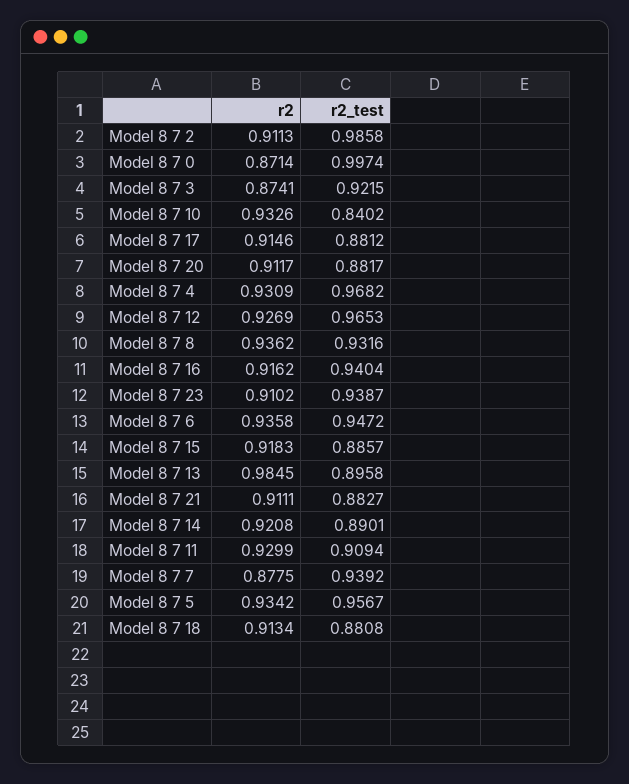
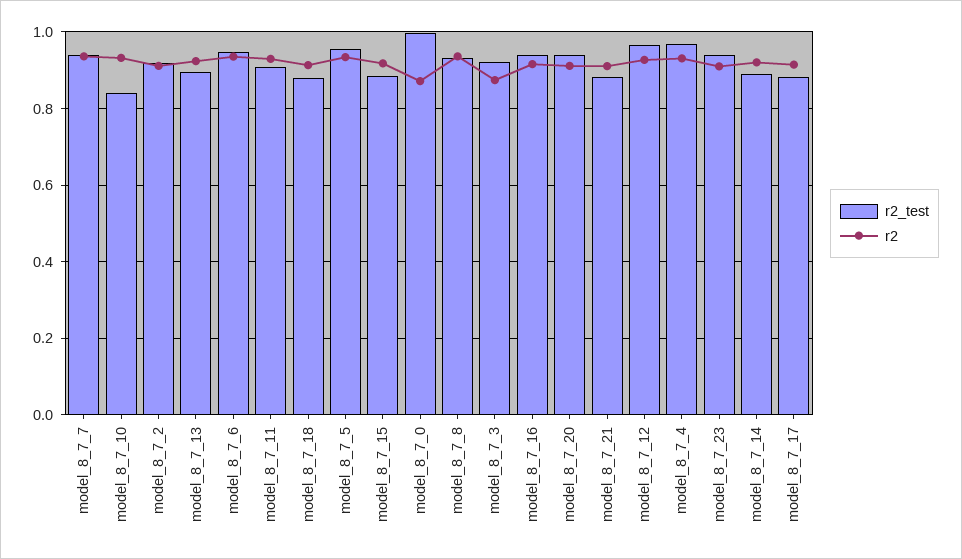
r2_test, Model 8 7 2: 0.9858 -> 0.92
r2_test, Model 8 7 20: 0.8817 -> 0.94
r2, Model 8 7 13: 0.9845 -> 0.92
r2, Model 8 7 7: 0.8775 -> 0.94

